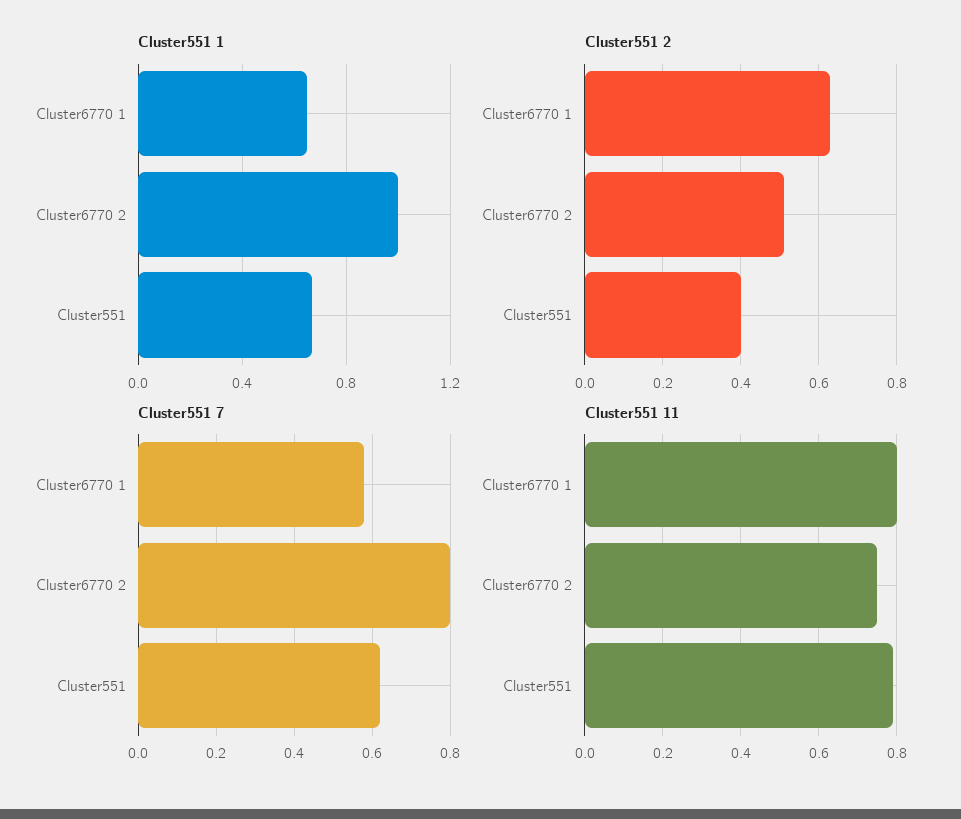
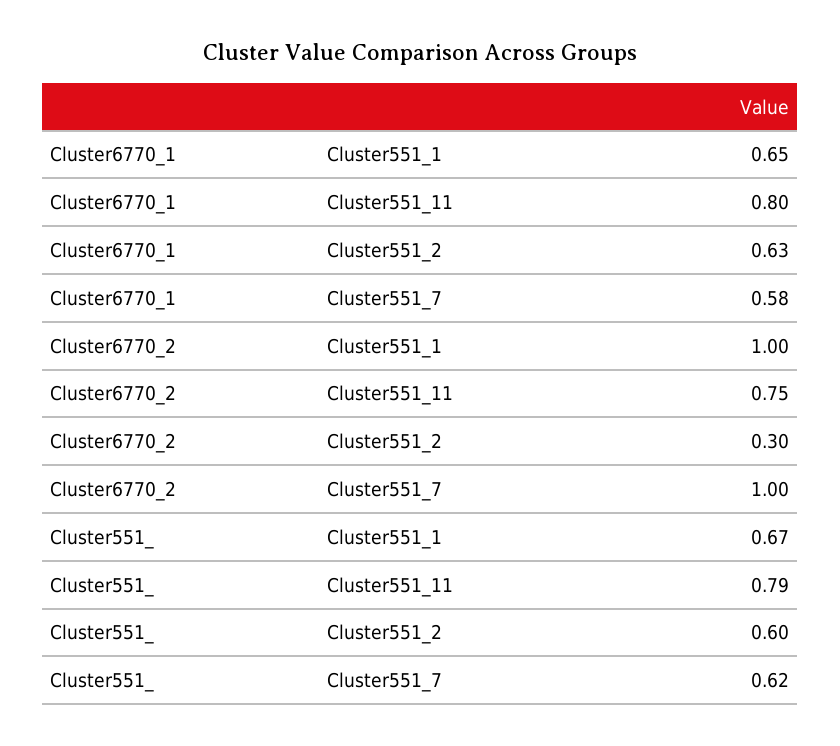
Cluster551 2, Cluster6770 2: 0.5 -> 0.3
Cluster551 2, Cluster551: 0.4 -> 0.6
Cluster551 7, Cluster6770 2: 0.8 -> 1

